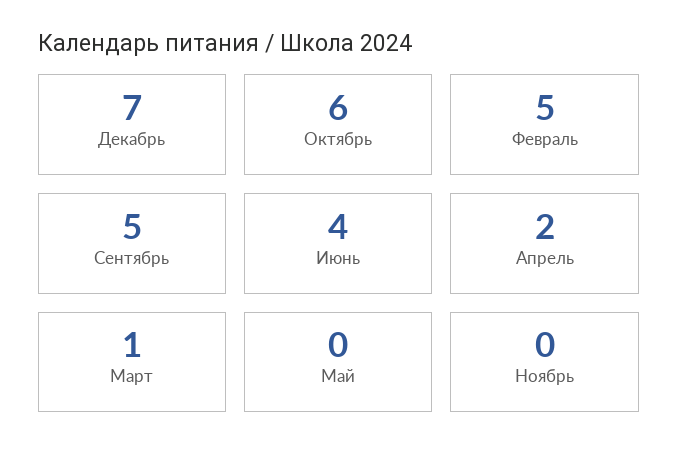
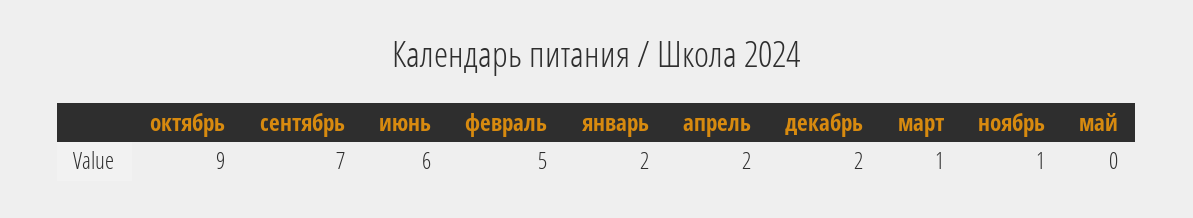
Декабрь: 7 -> 2
Октябрь: 6 -> 9
Сентябрь: 5 -> 7
Июнь: 4 -> 6
Ноябрь: 0 -> 1
январь: none -> 2

